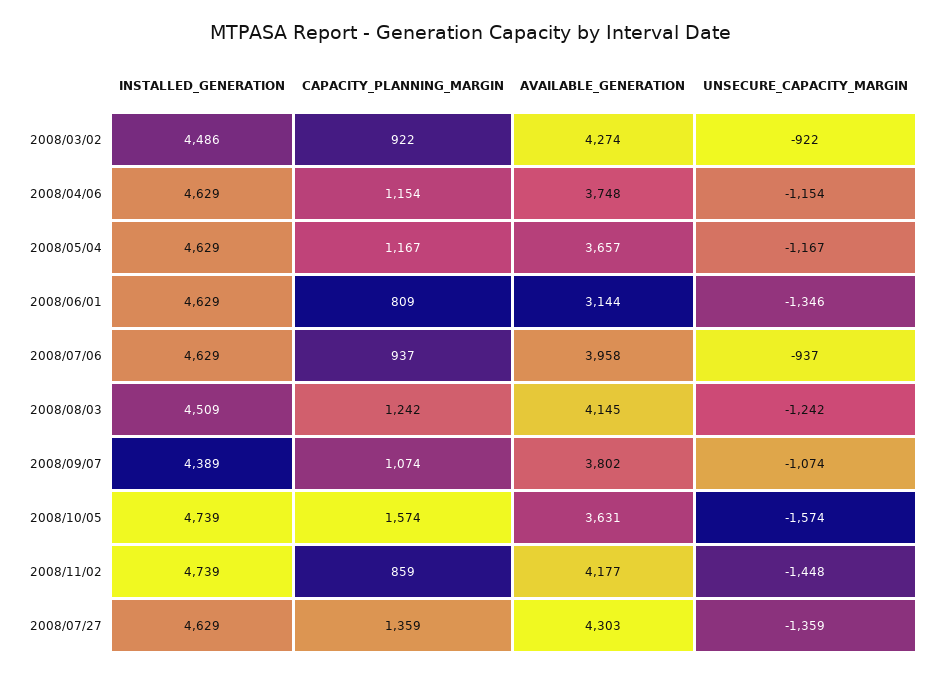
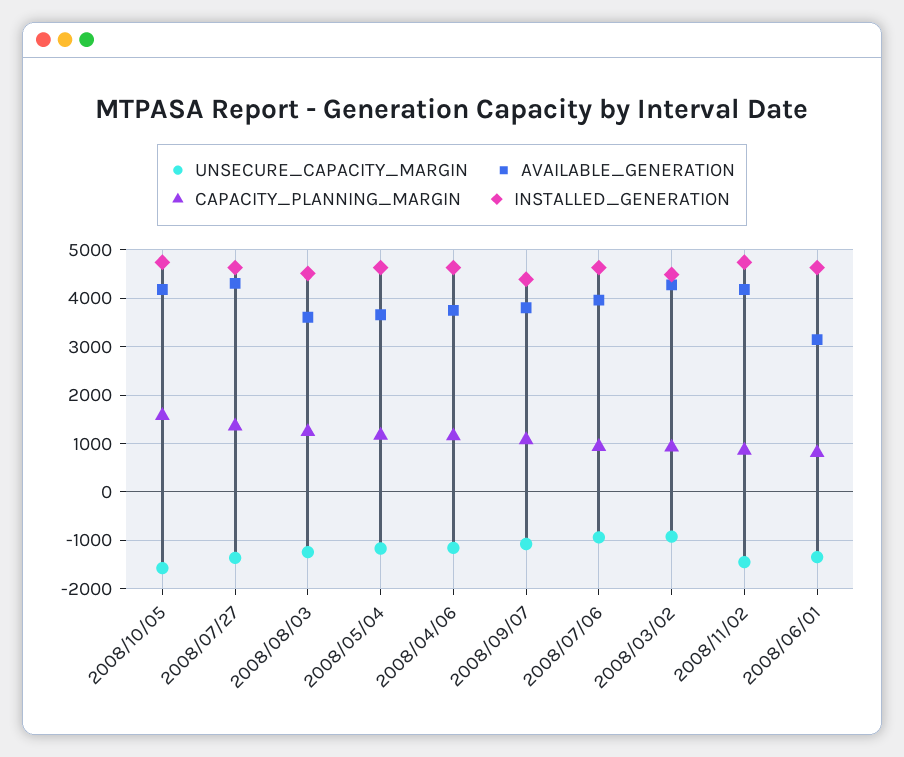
AVAILABLE_GENERATION, 2008/08/03: 4145 -> 3600
AVAILABLE_GENERATION, 2008/10/05: 3631 -> 4200

